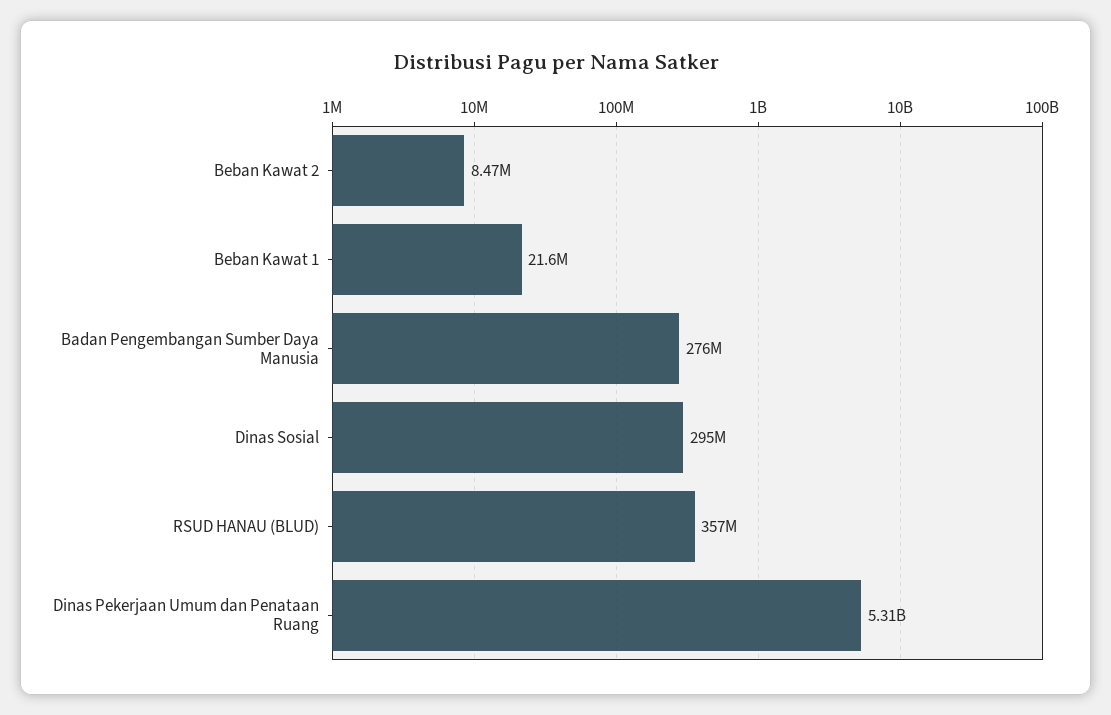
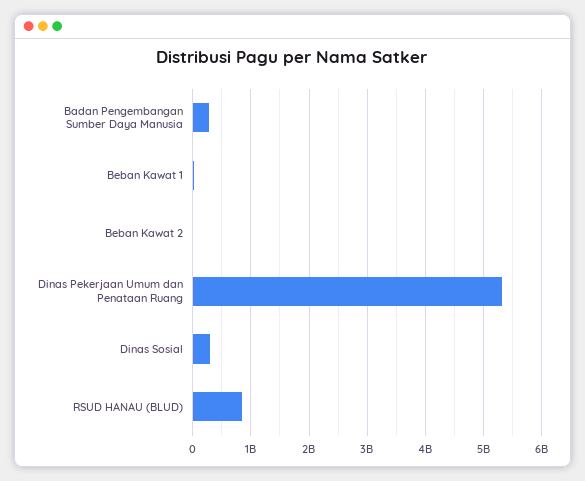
RSUD HANAU (BLUD): 357000000 -> 800000000

